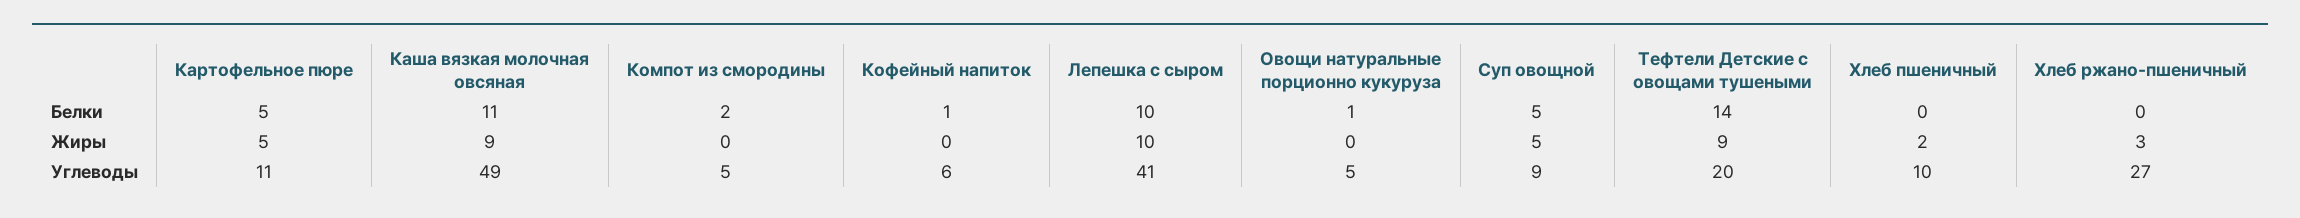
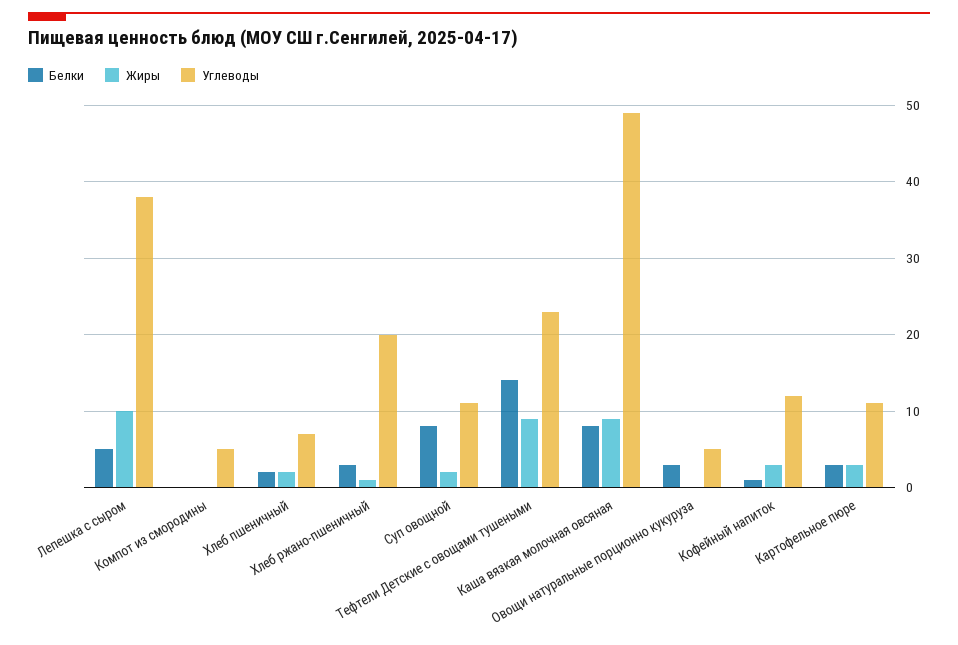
Белки, Картофельное пюре: 5 -> 3
Белки, Каша вязкая молочная овсяная: 11 -> 8
Белки, Компот из смородины: 2 -> 0
Белки, Лепешка с сыром: 10 -> 5
Белки, Овощи натуральные порционно кукуруза: 1 -> 3
Белки, Суп овощной: 5 -> 8
Белки, Хлеб пшеничный: 0 -> 2
Белки, Хлеб ржано-пшеничный: 0 -> 3
Жиры, Картофельное пюре: 5 -> 3
Жиры, Кофейный напиток: 0 -> 3
Жиры, Суп овощной: 5 -> 2
Жиры, Хлеб ржано-пшеничный: 3 -> 1
Углеводы, Кофейный напиток: 6 -> 12
Углеводы, Лепешка с сыром: 41 -> 38
Углеводы, Суп овощной: 9 -> 11
Углеводы, Тефтели Детские с овощами тушеными: 20 -> 23
Углеводы, Хлеб пшеничный: 10 -> 7
Углеводы, Хлеб ржано-пшеничный: 27 -> 20

